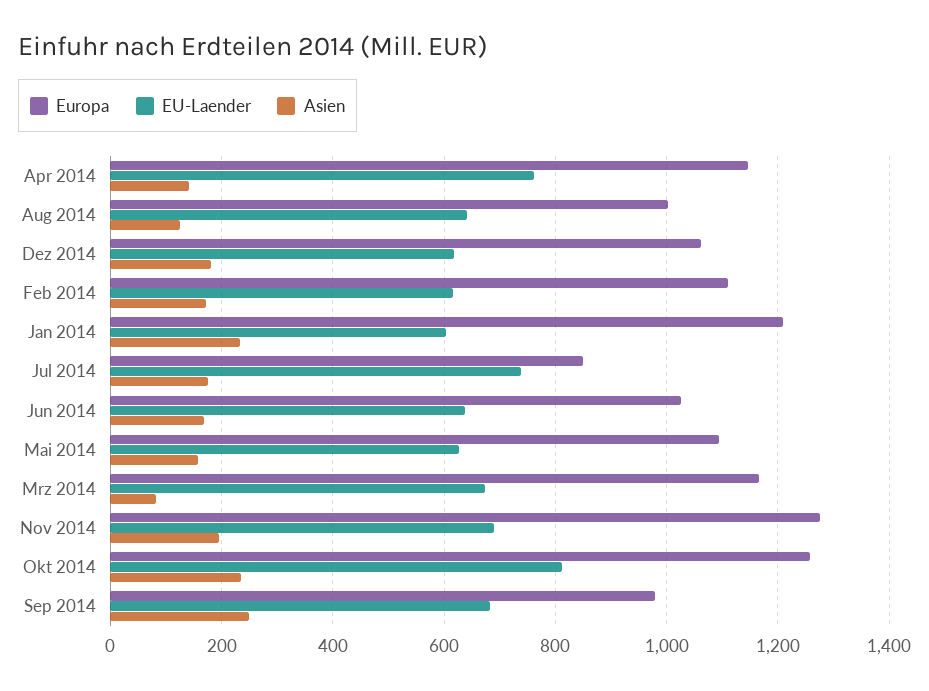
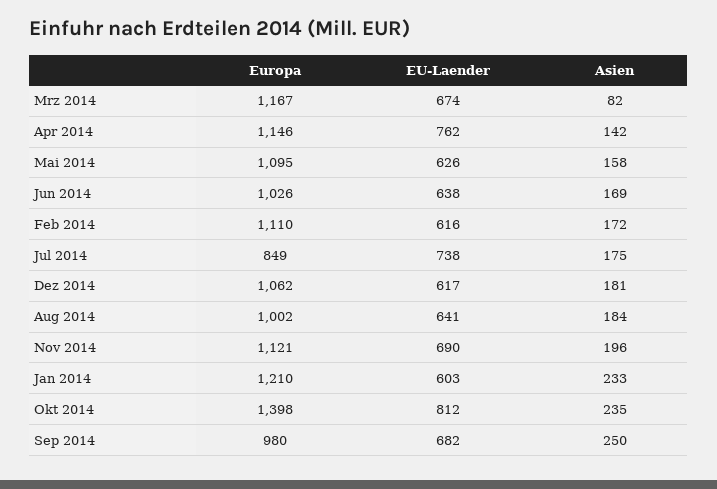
Asien, Aug 2014: 120 -> 184
Europa, Nov 2014: 1280 -> 1121
Europa, Okt 2014: 1260 -> 1398

